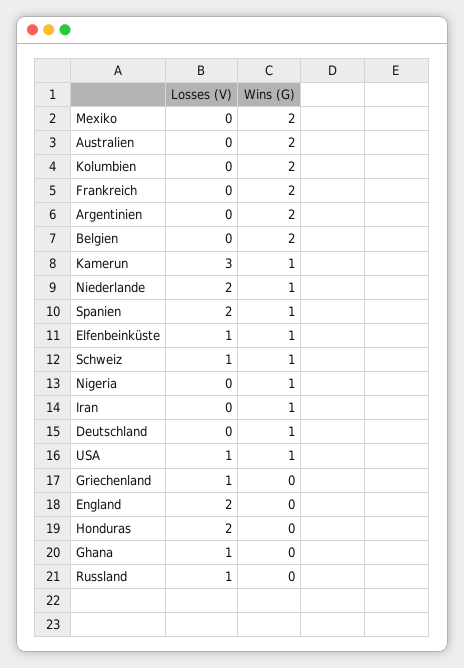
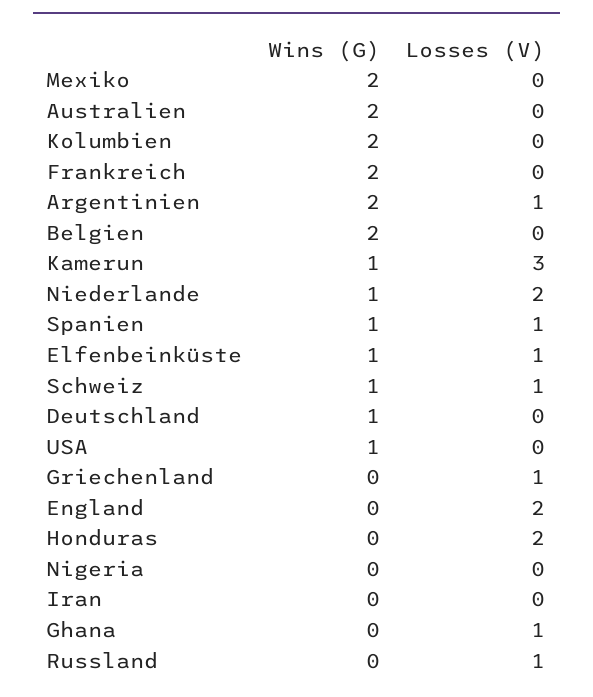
Losses (V), Argentinien: 0 -> 1
Losses (V), Spanien: 2 -> 1
Wins (G), Nigeria: 1 -> 0
Wins (G), Iran: 1 -> 0
Losses (V), USA: 1 -> 0

